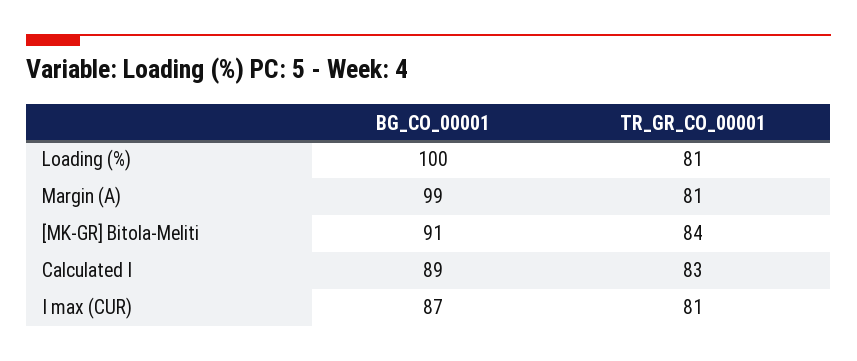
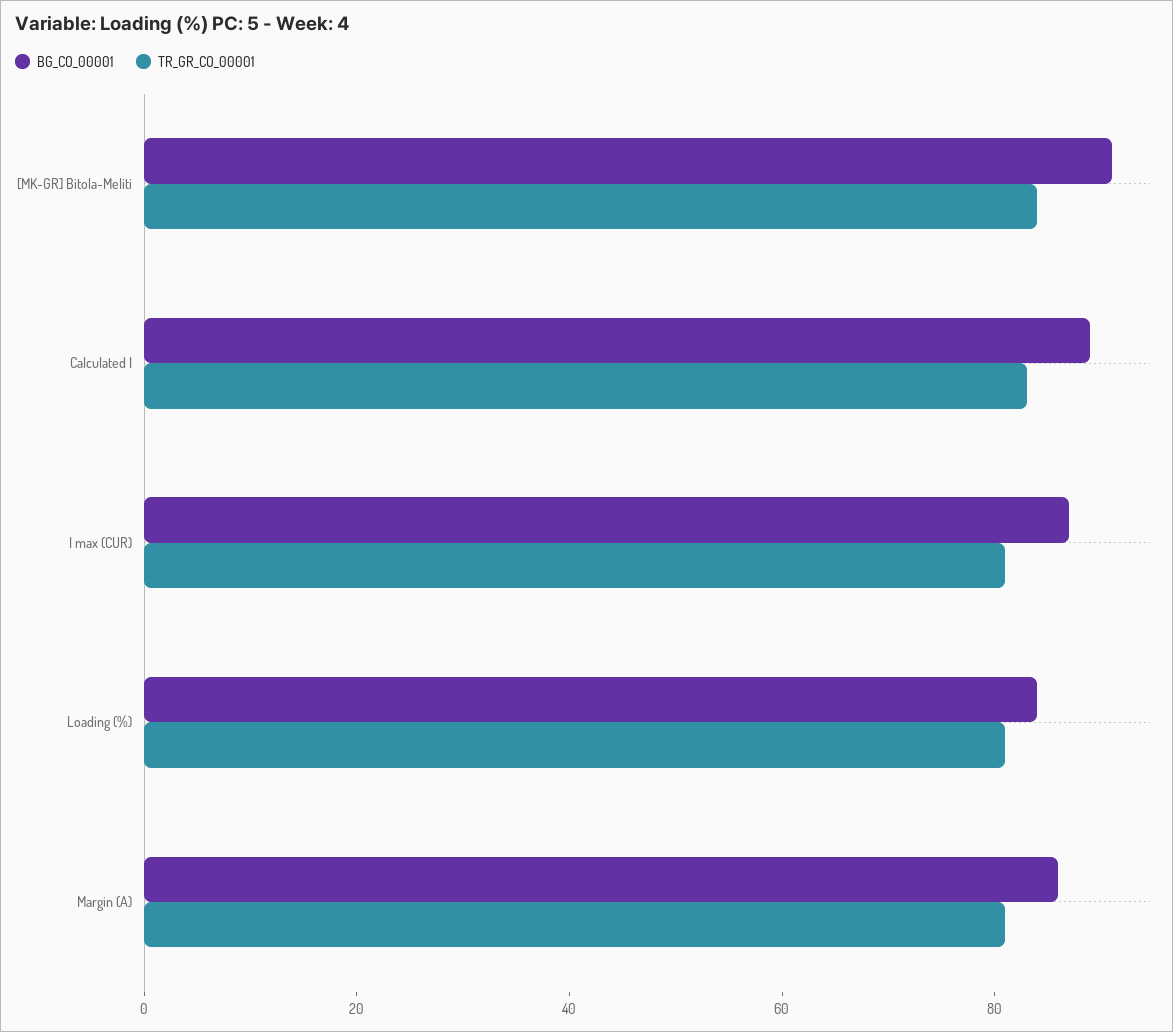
BG_CO_00001, Loading (%): 100 -> 85
BG_CO_00001, Margin (A): 99 -> 85

